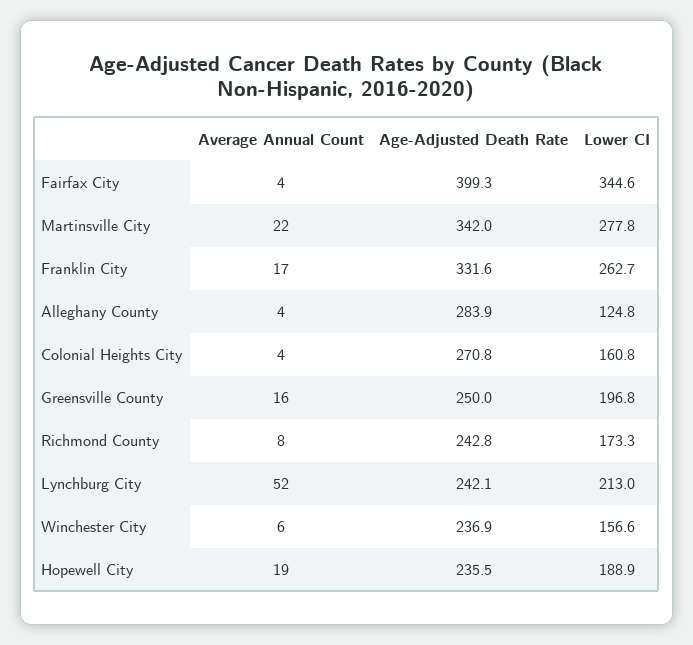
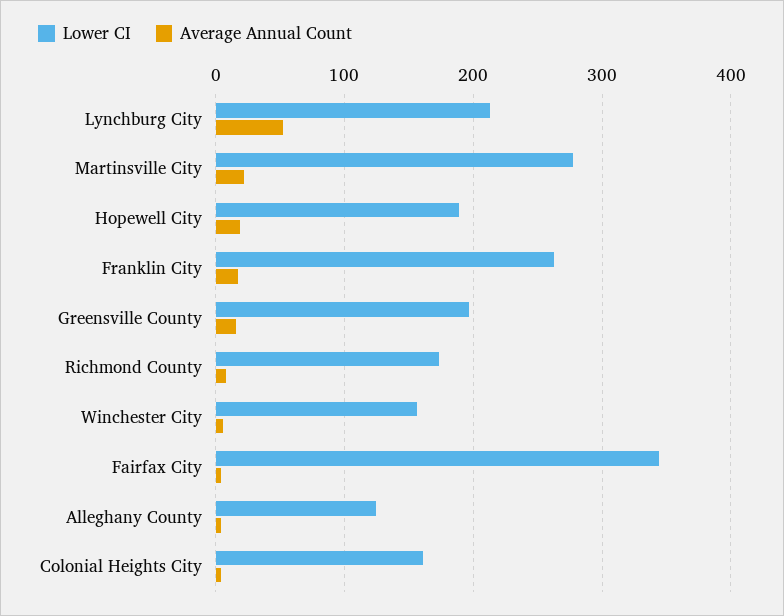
Age-Adjusted Death Rate, Fairfax City: 399.3 -> none
Age-Adjusted Death Rate, Martinsville City: 342 -> none
Age-Adjusted Death Rate, Franklin City: 331.6 -> none
Age-Adjusted Death Rate, Alleghany County: 283.9 -> none
Age-Adjusted Death Rate, Colonial Heights City: 270.8 -> none
Age-Adjusted Death Rate, Greensville County: 250 -> none
Age-Adjusted Death Rate, Richmond County: 242.8 -> none
Age-Adjusted Death Rate, Lynchburg City: 242.1 -> none
Age-Adjusted Death Rate, Winchester City: 236.9 -> none
Age-Adjusted Death Rate, Hopewell City: 235.5 -> none

